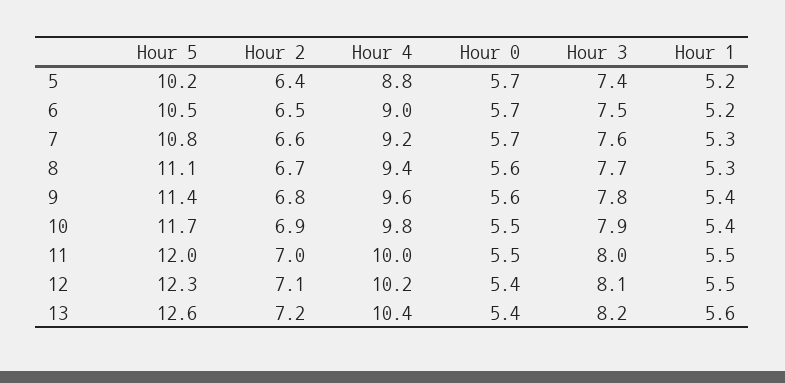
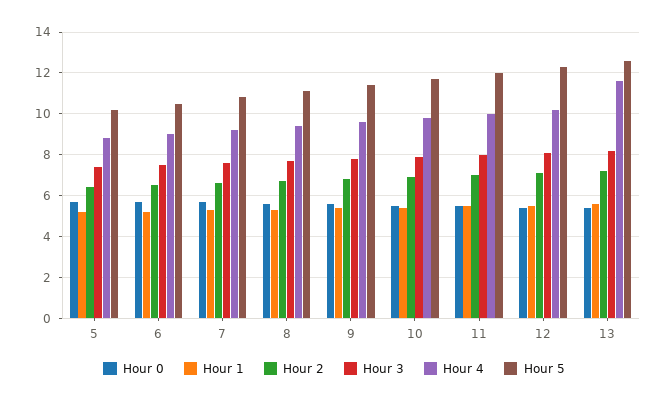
Hour 4, 13: 10.4 -> 11.5

